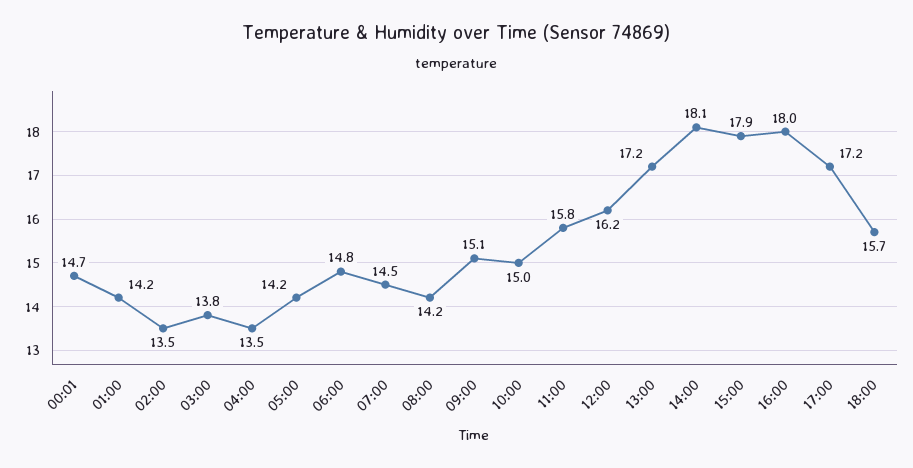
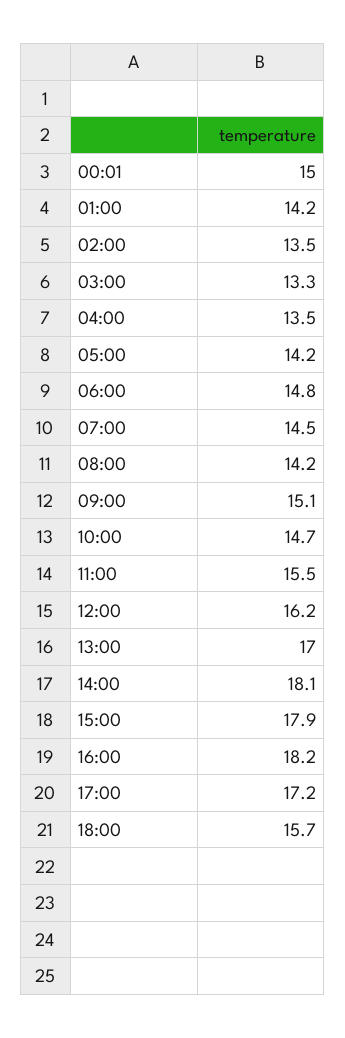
00:01: 14.7 -> 15
03:00: 13.8 -> 13.3
10:00: 15 -> 14.7
11:00: 15.8 -> 15.5
13:00: 17.2 -> 17
16:00: 18 -> 18.2

